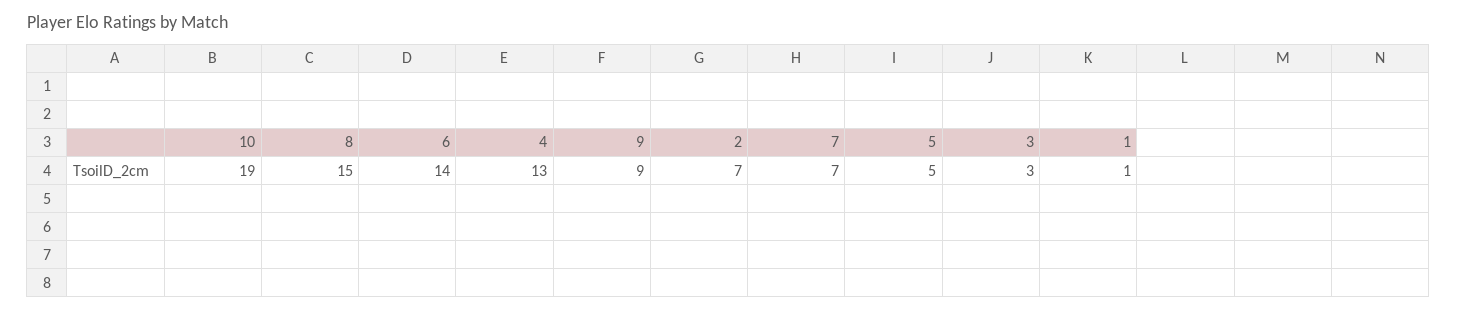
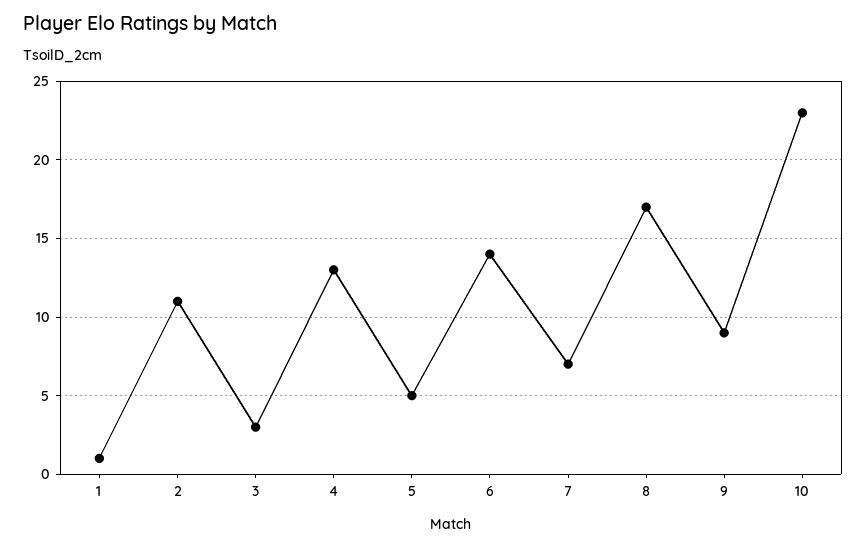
10: 19 -> 23
8: 15 -> 17
2: 7 -> 11

